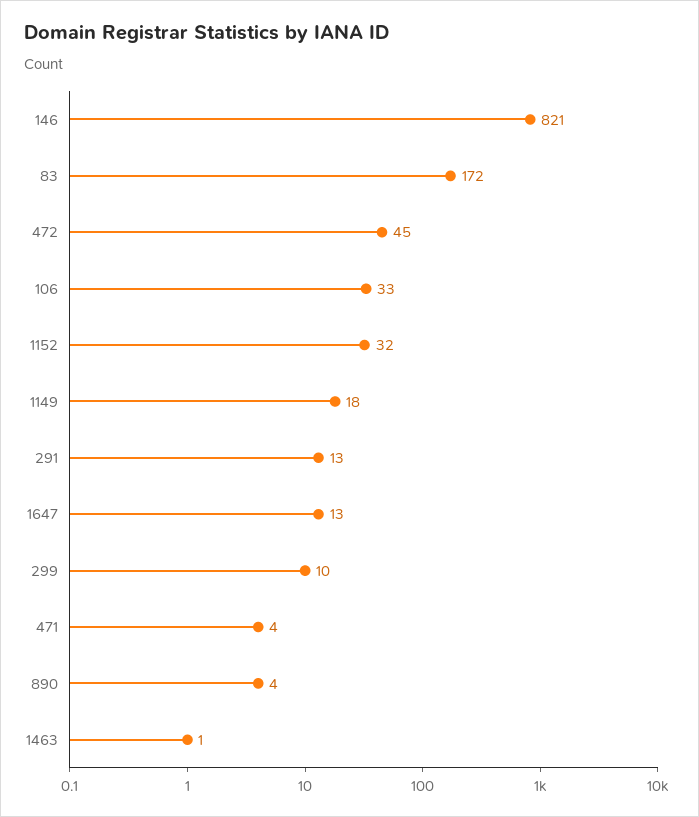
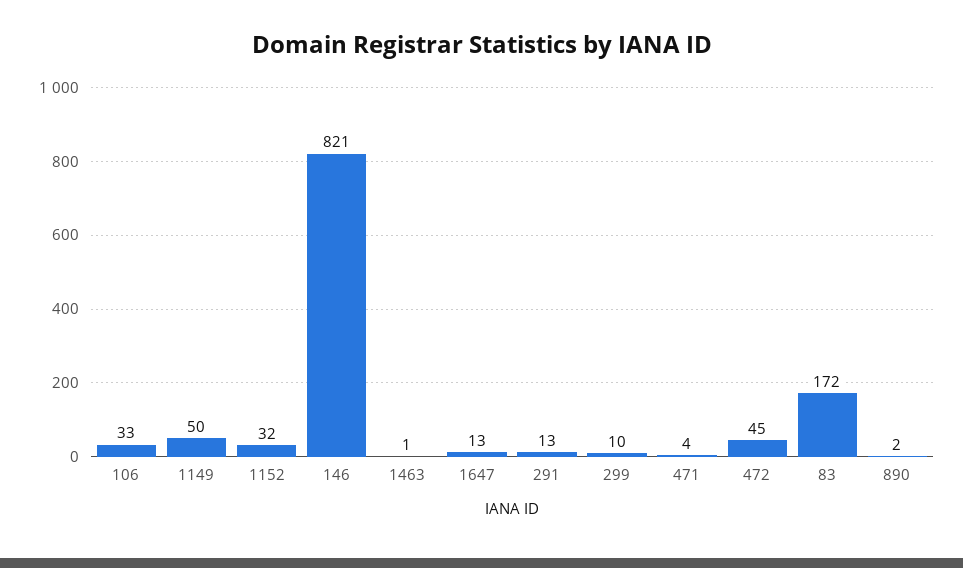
1149: 18 -> 50
890: 4 -> 2

